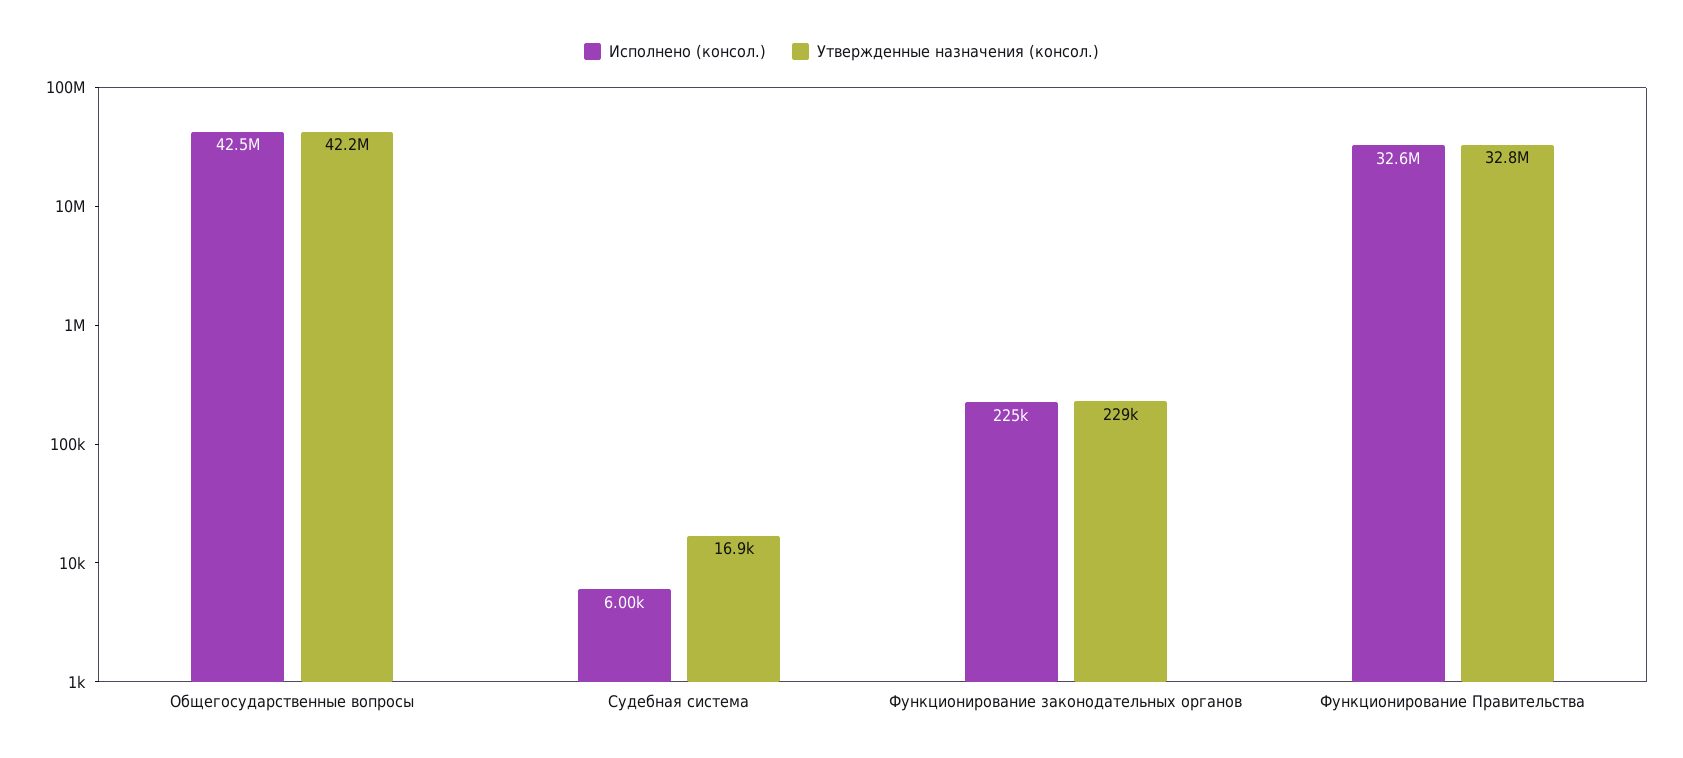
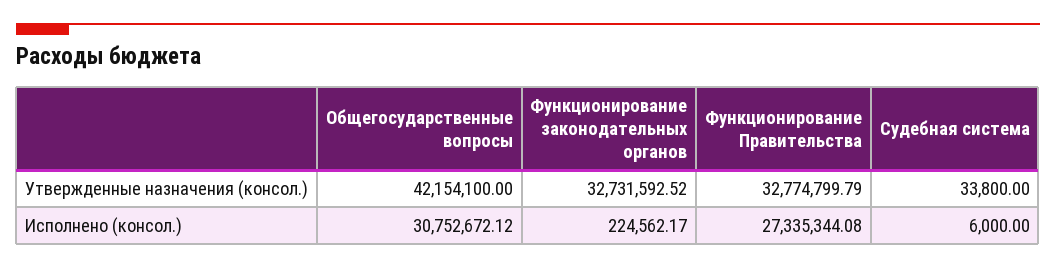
Исполнено (консол.), Общегосударственные вопросы: 42500000 -> 30752672.12
Утвержденные назначения (консол.), Судебная система: 16900 -> 33800
Утвержденные назначения (консол.), Функционирование законодательных органов: 229000 -> 32731592.52
Исполнено (консол.), Функционирование Правительства: 32600000 -> 27335344.08

